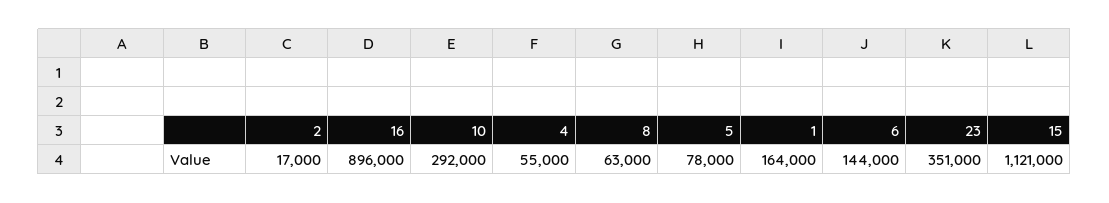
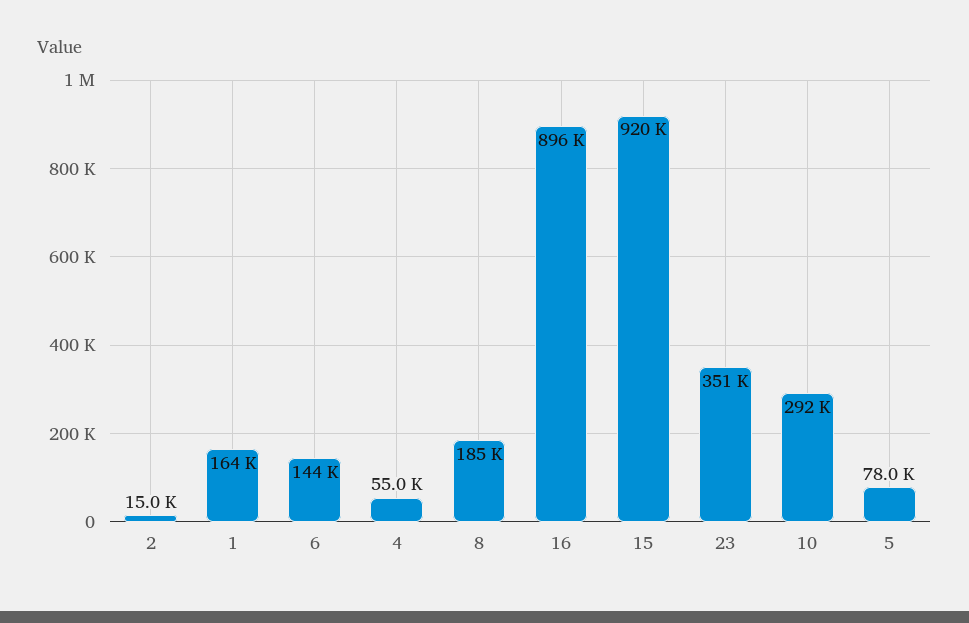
2: 17000 -> 15000
8: 63000 -> 185000
15: 1121000 -> 920000

